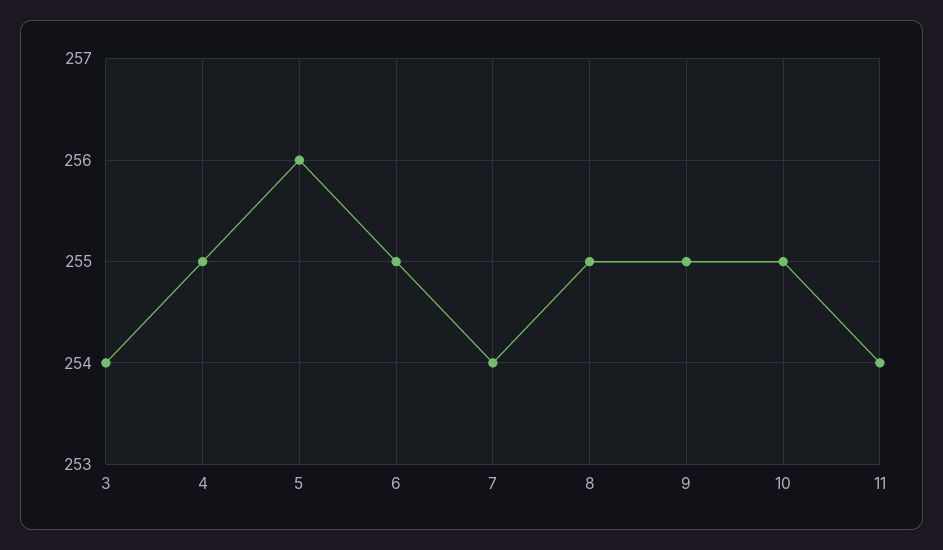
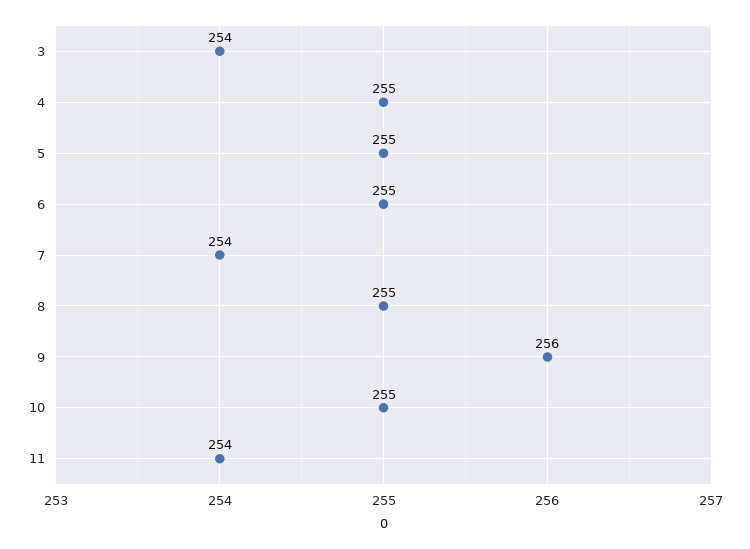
5: 256 -> 255
9: 255 -> 256

